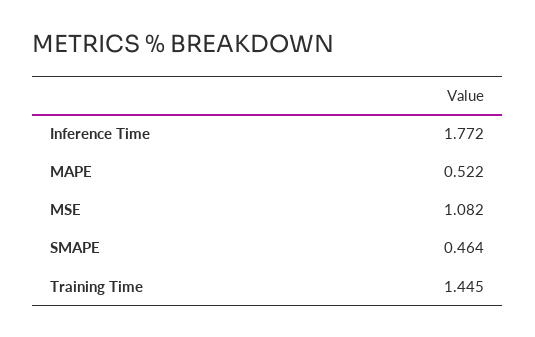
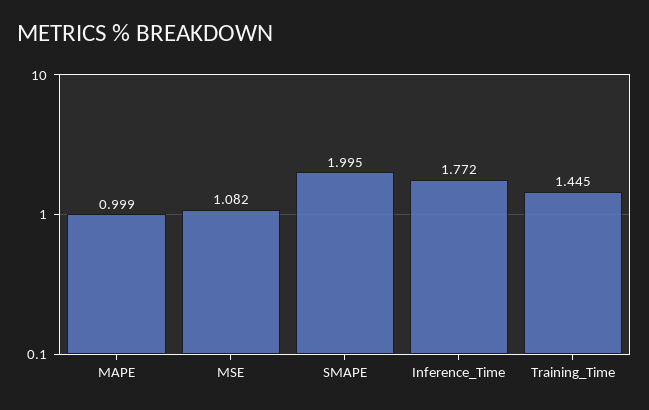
MAPE: 0.522 -> 0.999
SMAPE: 0.464 -> 1.995

